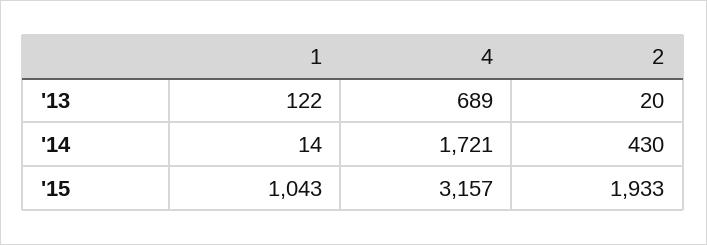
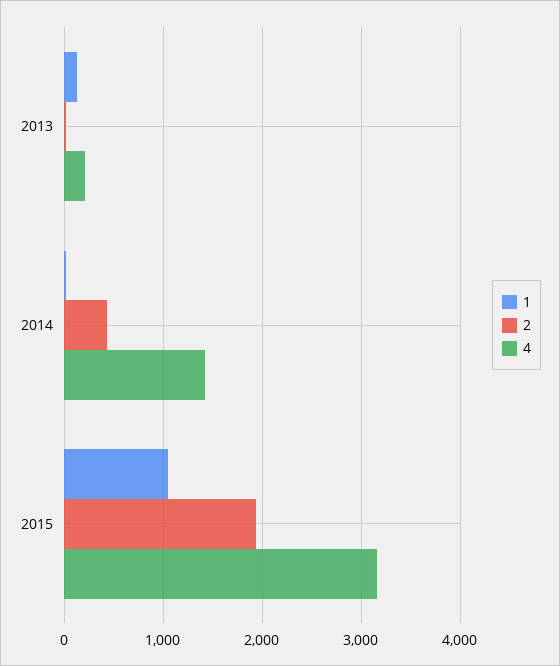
4, '13: 689 -> 200
4, '14: 1721 -> 1400

